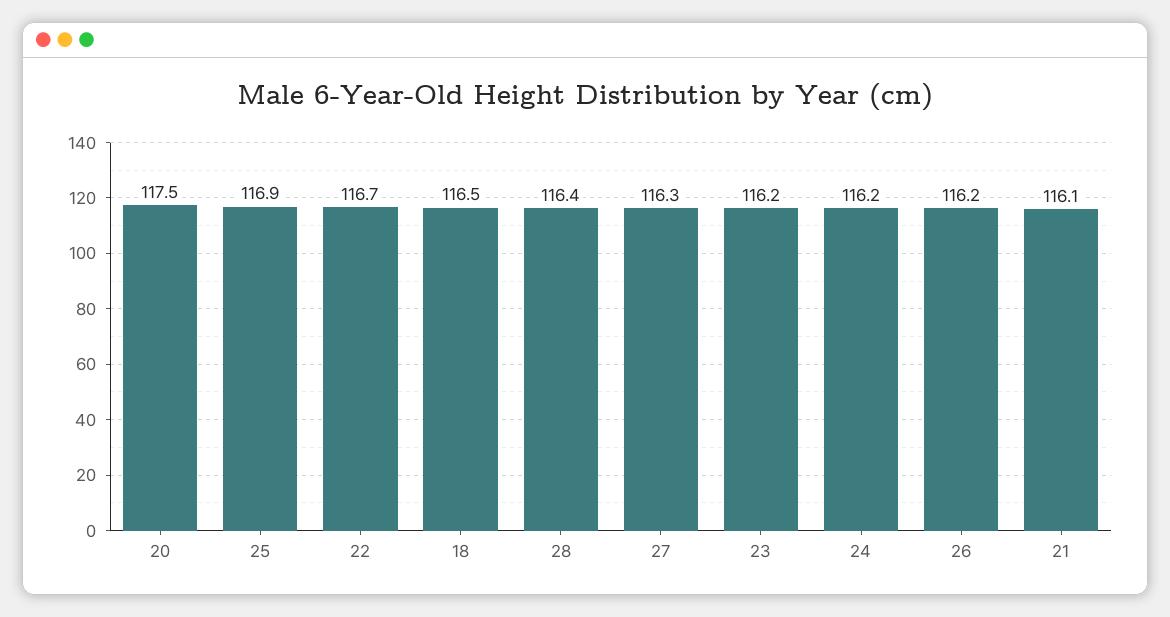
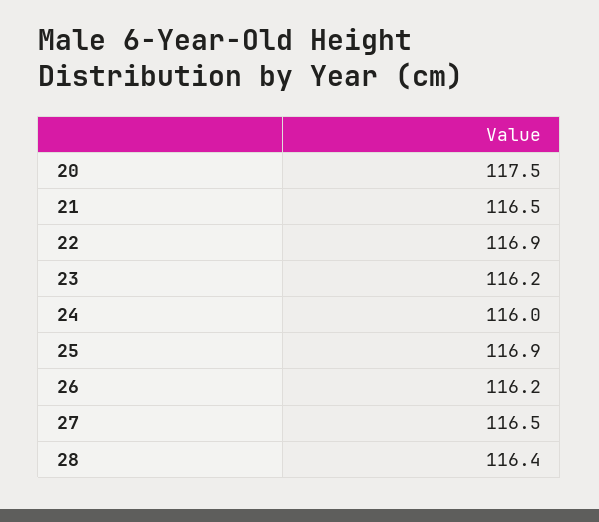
22: 116.7 -> 116.9
18: 116.5 -> none
27: 116.3 -> 116.5
24: 116.2 -> 116
21: 116.1 -> 116.5

